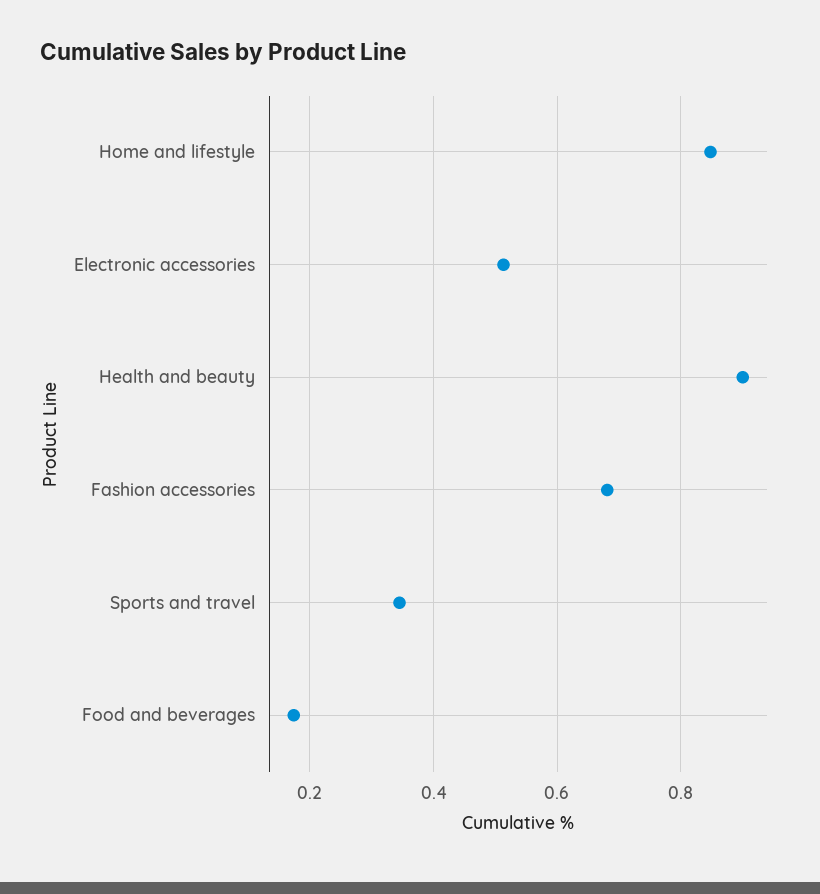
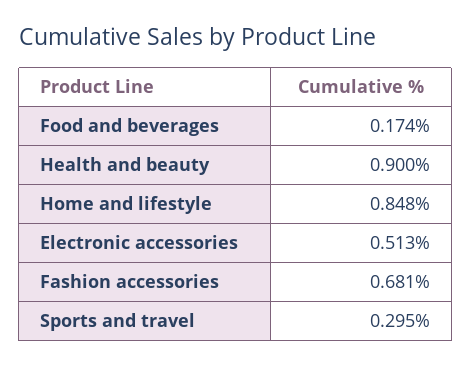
Sports and travel: 0.34 -> 0.295

